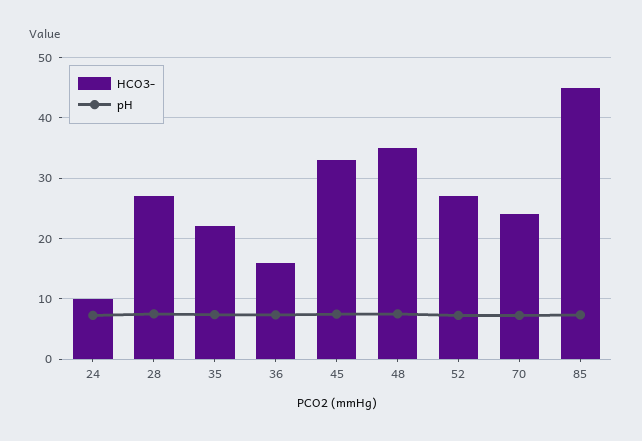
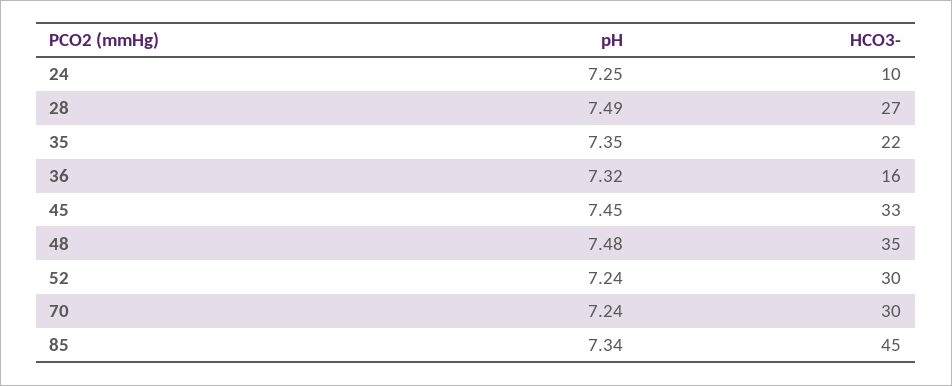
HCO3-, 52: 27 -> 30
HCO3-, 70: 24 -> 30

